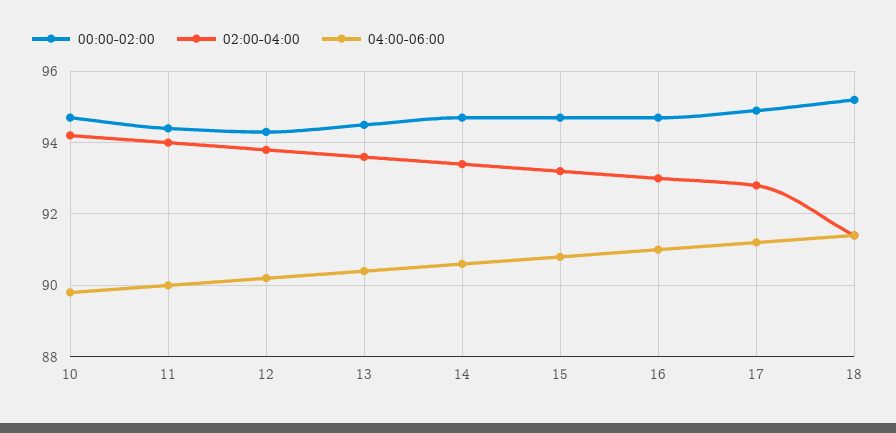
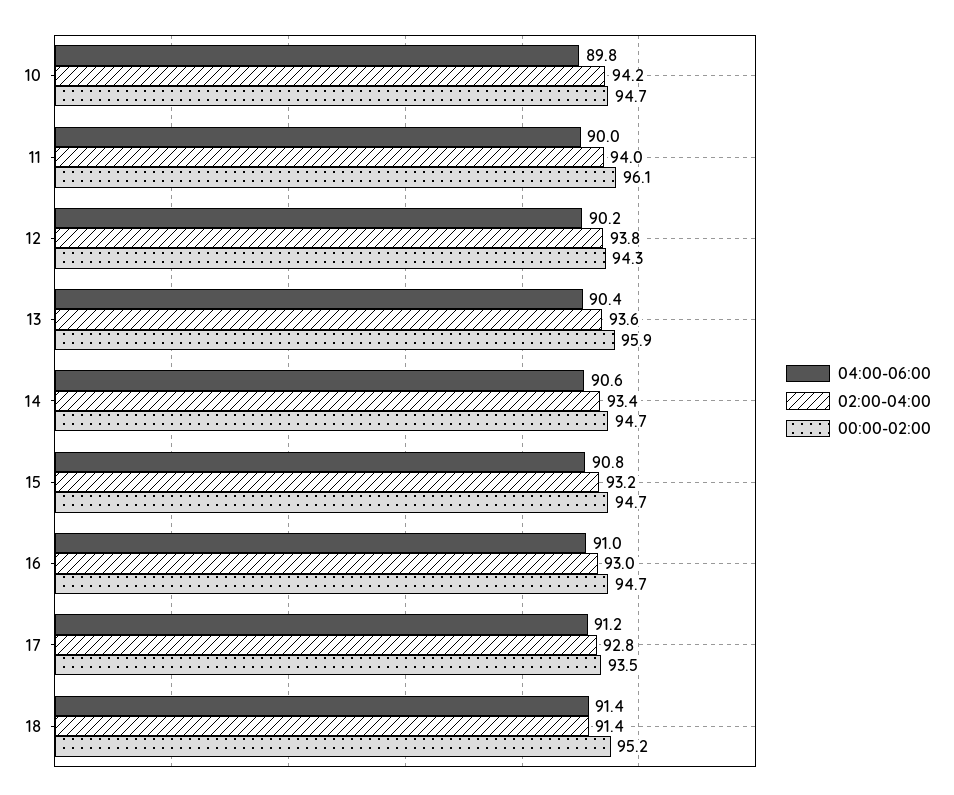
00:00-02:00, 11: 94.5 -> 96.1
00:00-02:00, 13: 94.5 -> 95.9
00:00-02:00, 17: 95 -> 93.5

